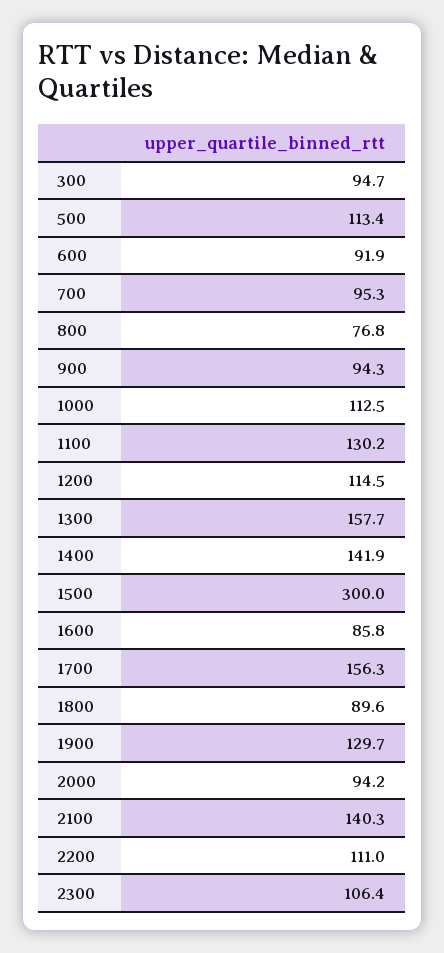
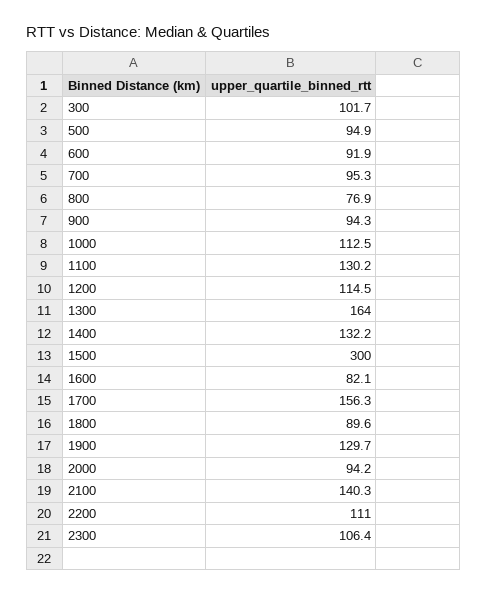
300: 94.7 -> 101.7
500: 113.4 -> 94.9
800: 76.8 -> 76.9
1300: 157.7 -> 164
1400: 141.9 -> 132.2
1600: 85.8 -> 82.1

